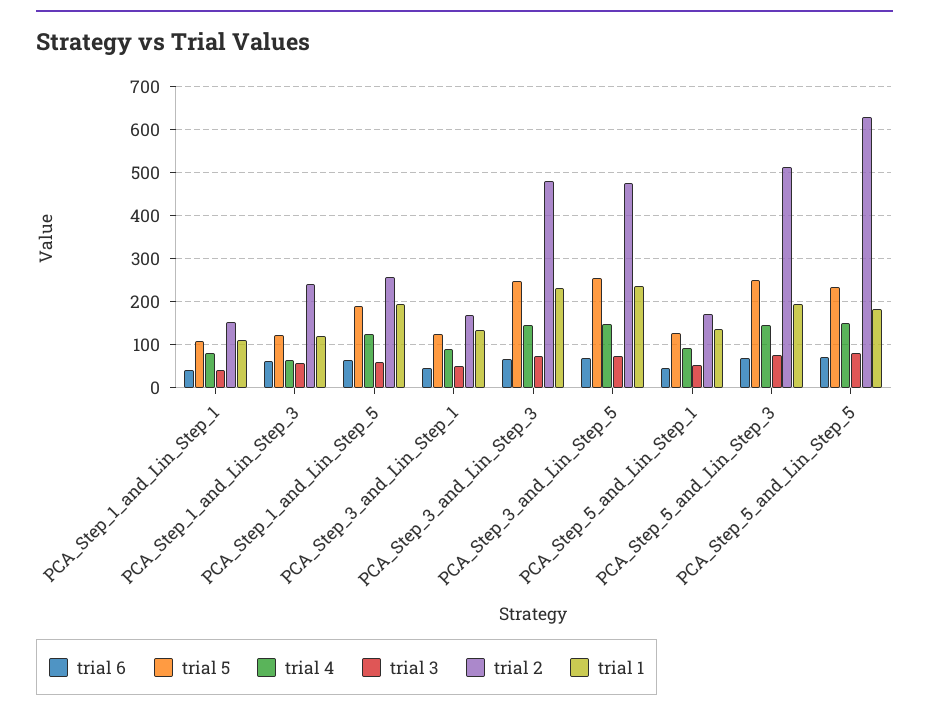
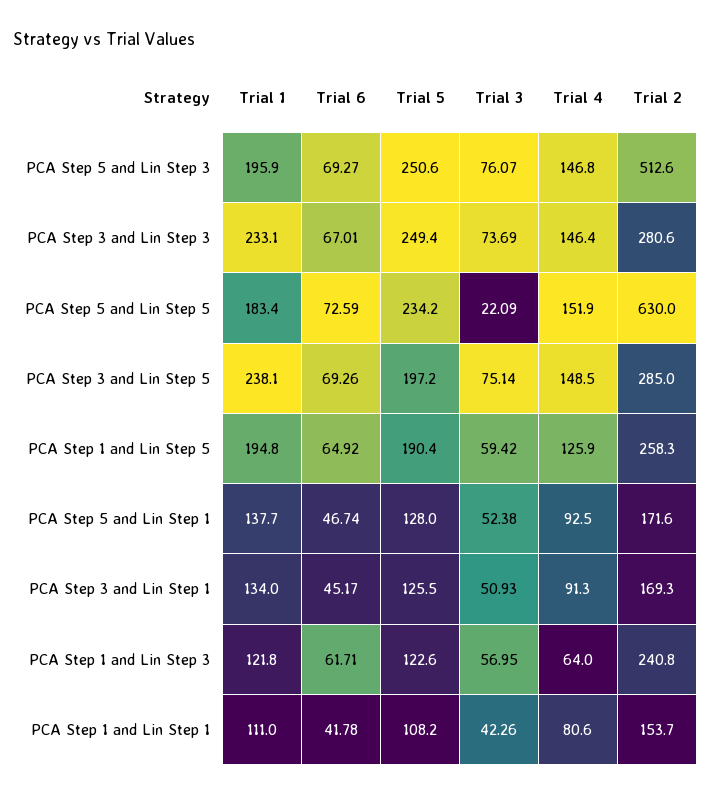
trial 2, PCA_Step_3_and_Lin_Step_3: 480 -> 280.6
trial 5, PCA_Step_3_and_Lin_Step_5: 260 -> 197.2
trial 2, PCA_Step_3_and_Lin_Step_5: 480 -> 285
trial 3, PCA_Step_5_and_Lin_Step_5: 80 -> 22.09

